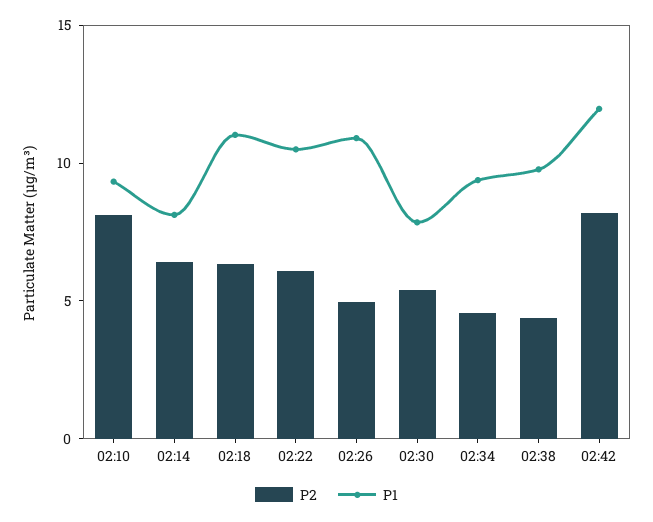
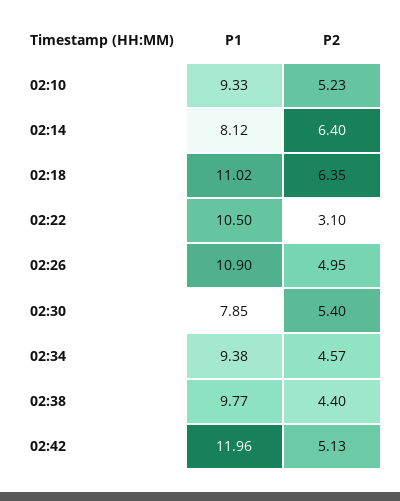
P2, 02:10: 8 -> 5.23
P2, 02:22: 6 -> 3.1
P2, 02:42: 8 -> 5.13

